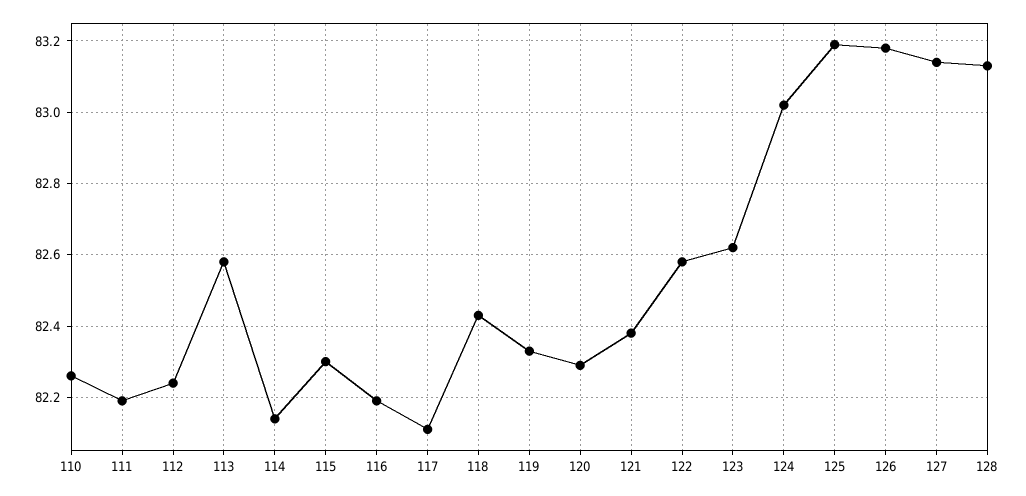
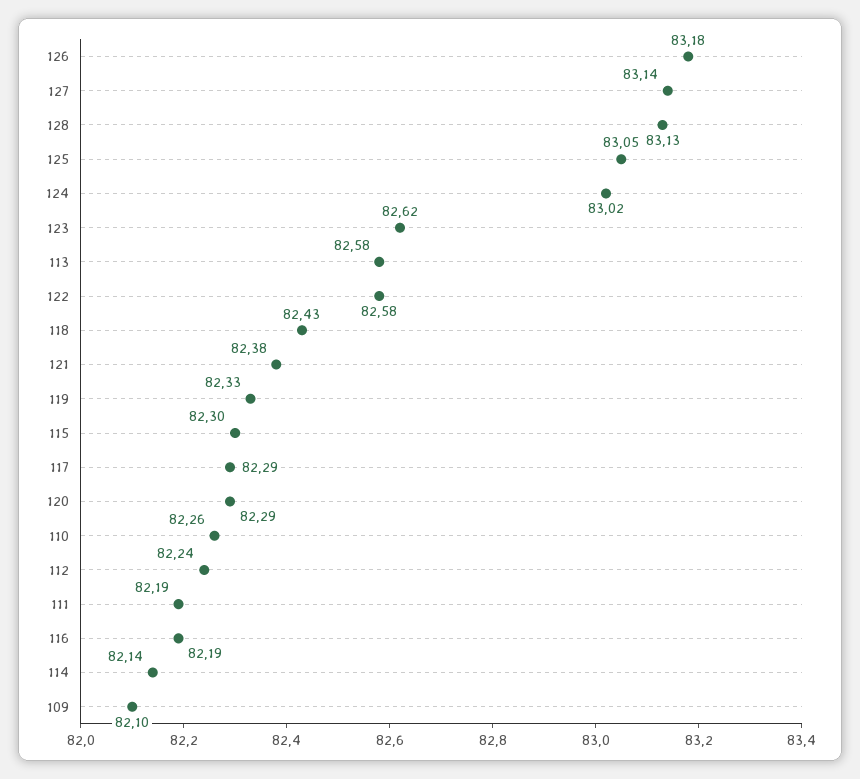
117: 82.1 -> 82.29
125: 83.2 -> 83.05
109: none -> 82.1

